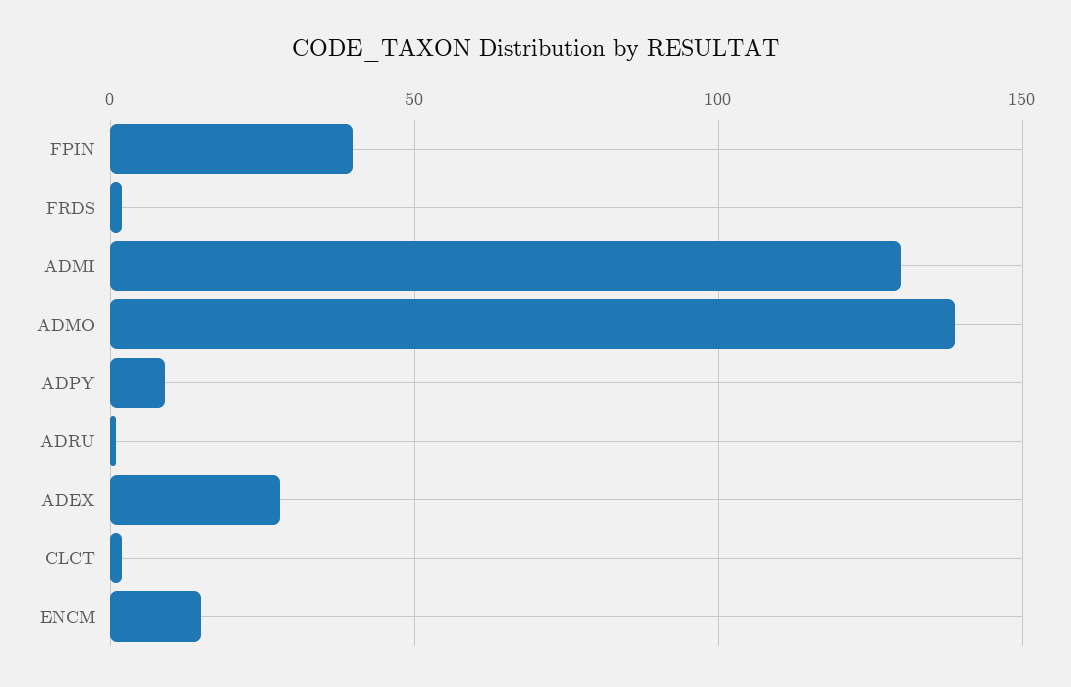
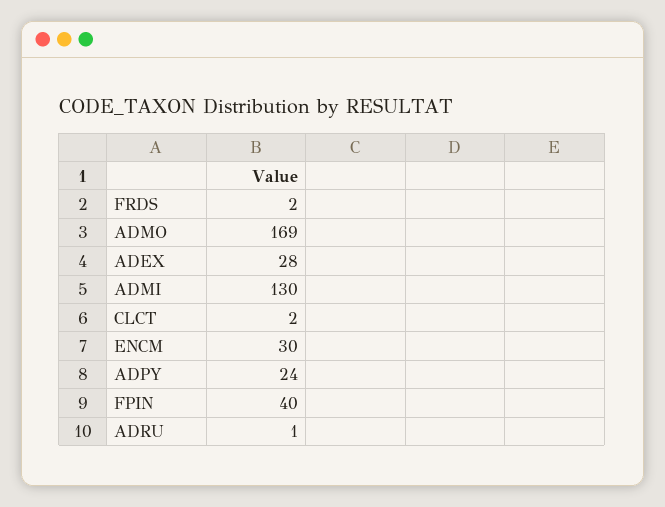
ADMO: 140 -> 169
ADPY: 10 -> 24
ENCM: 15 -> 30

